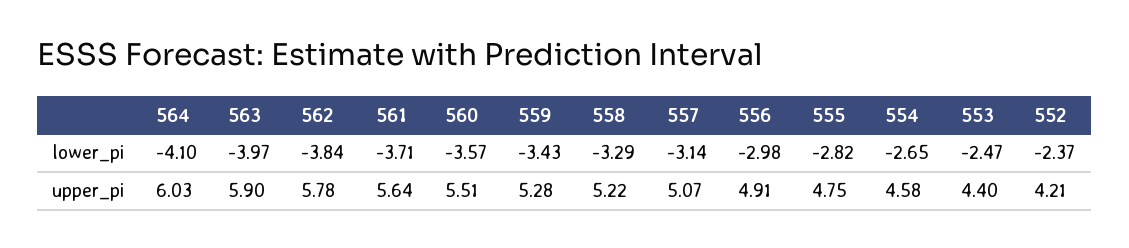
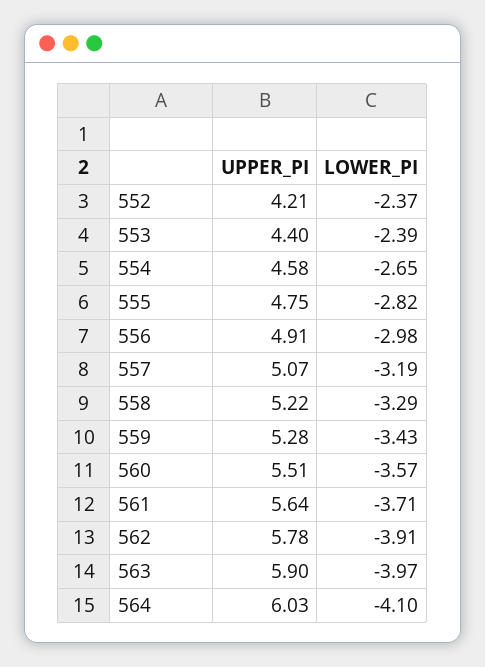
562, lower_pi: -3.84 -> -3.91
557, lower_pi: -3.14 -> -3.19
553, lower_pi: -2.47 -> -2.39

